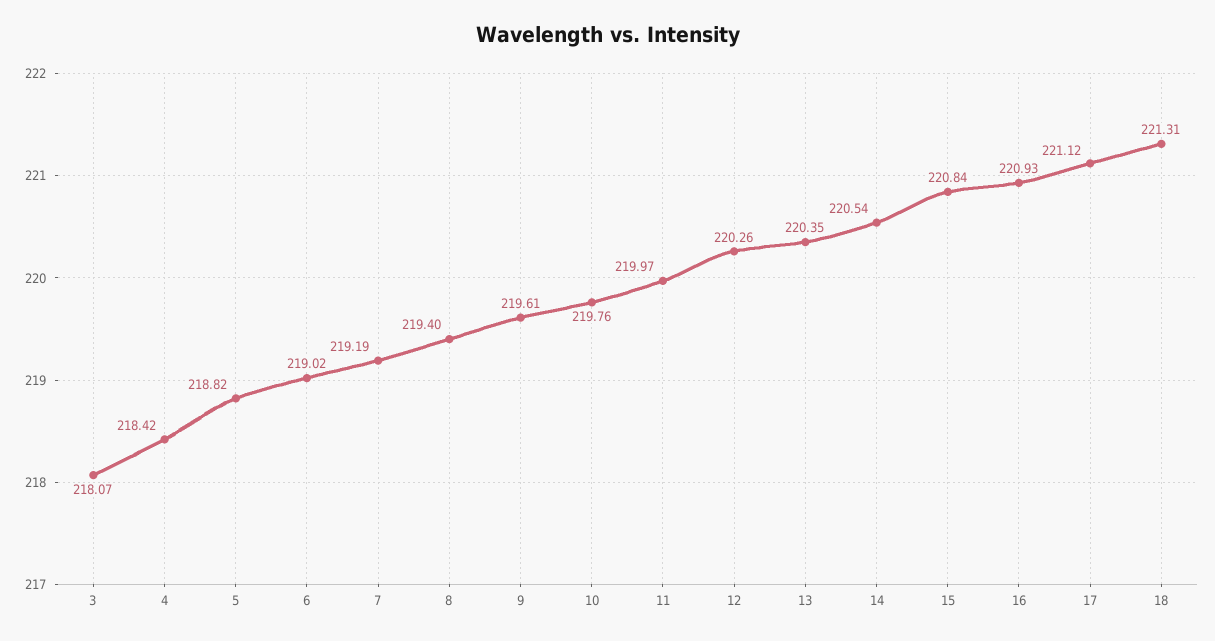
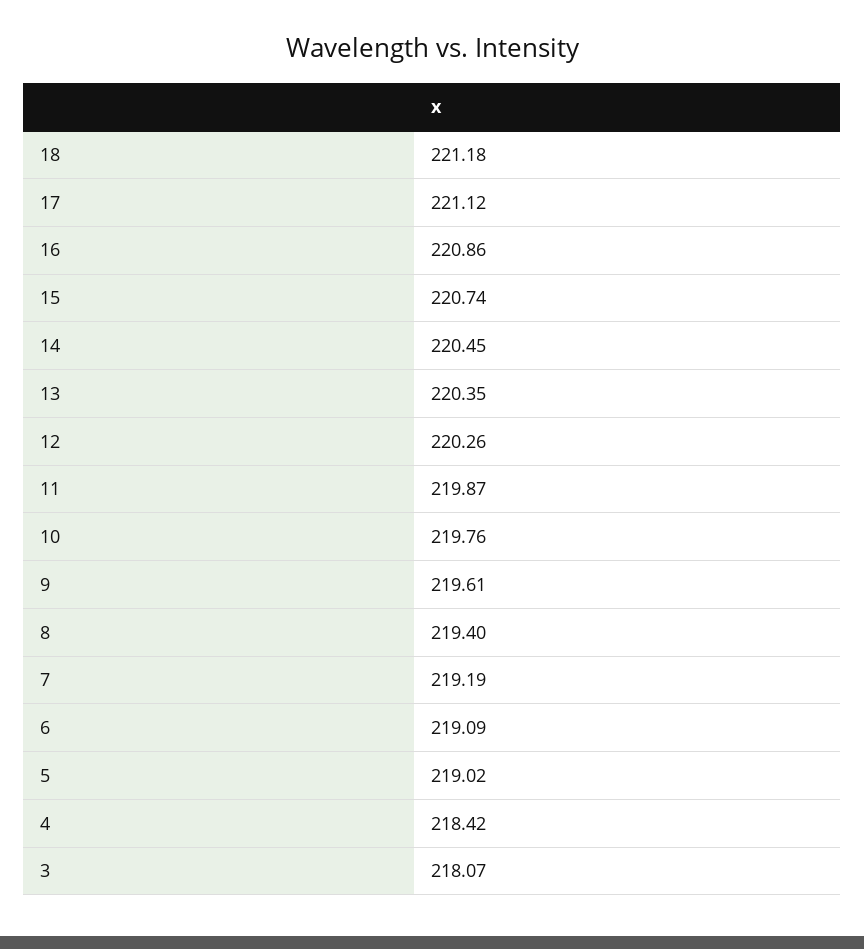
5: 218.82 -> 219.02
6: 219.02 -> 219.09
11: 219.97 -> 219.87
14: 220.54 -> 220.45
15: 220.84 -> 220.74
16: 220.93 -> 220.86
18: 221.31 -> 221.18

